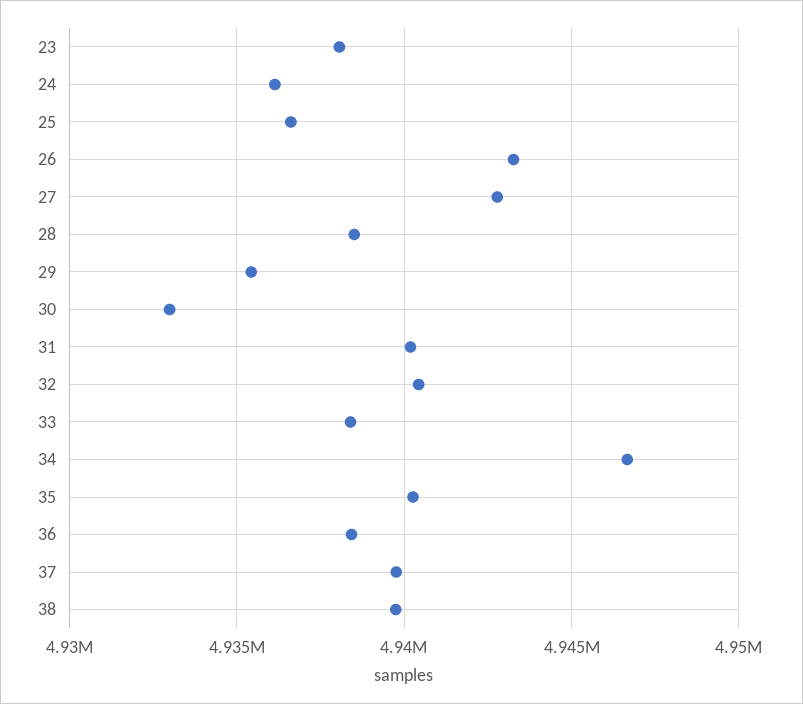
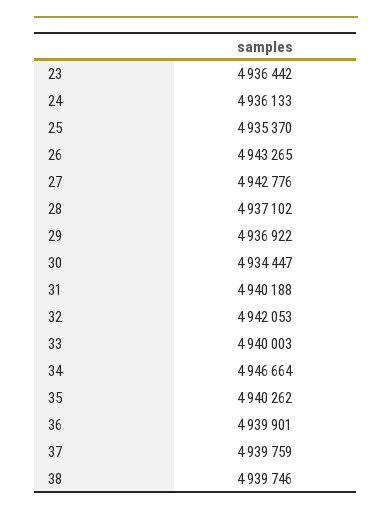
23: 4938000 -> 4936442
25: 4936500 -> 4935370
28: 4938500 -> 4937102
29: 4935500 -> 4936922
30: 4933000 -> 4934447
32: 4940500 -> 4942053
33: 4938500 -> 4940003
36: 4938500 -> 4939901

